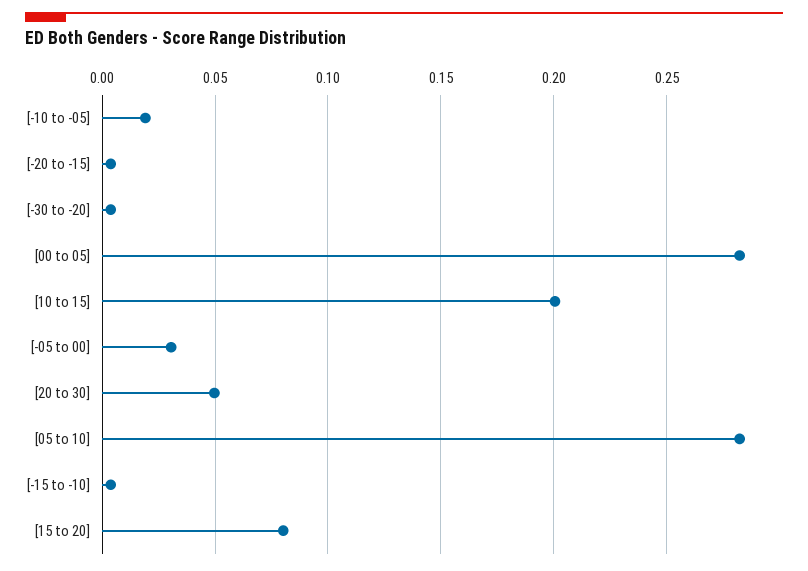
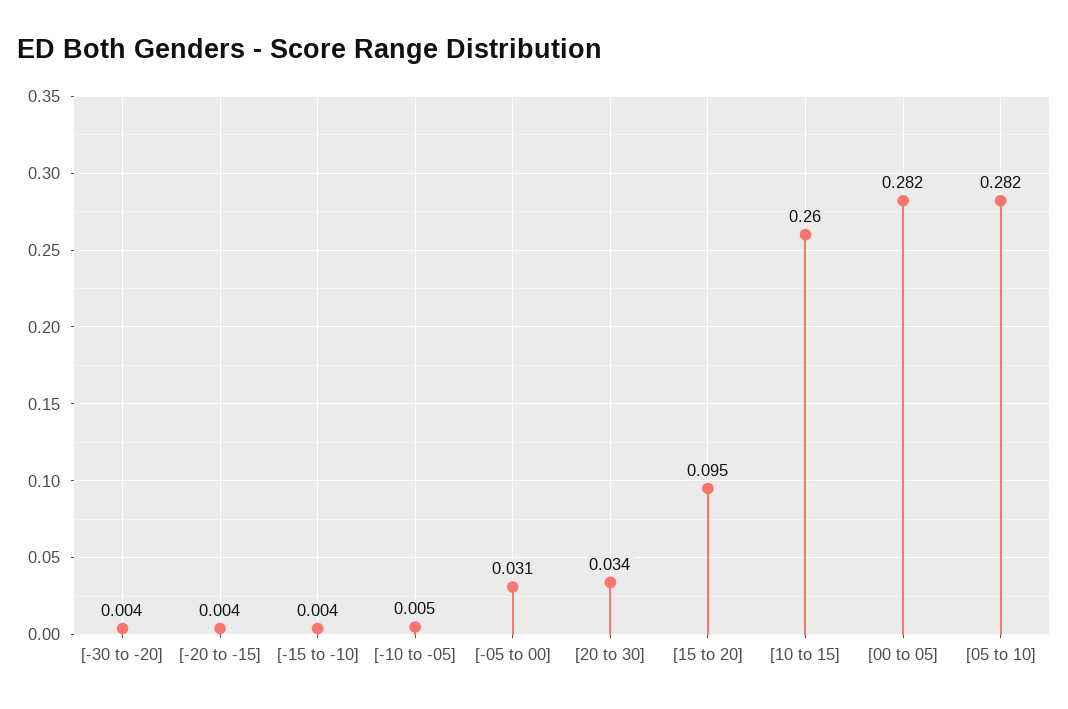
[-10 to -05]: 0.02 -> 0.005
[10 to 15]: 0.2 -> 0.26
[20 to 30]: 0.05 -> 0.034
[15 to 20]: 0.08 -> 0.095

